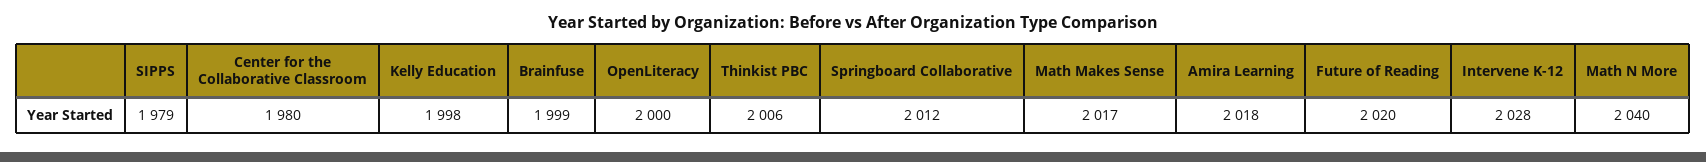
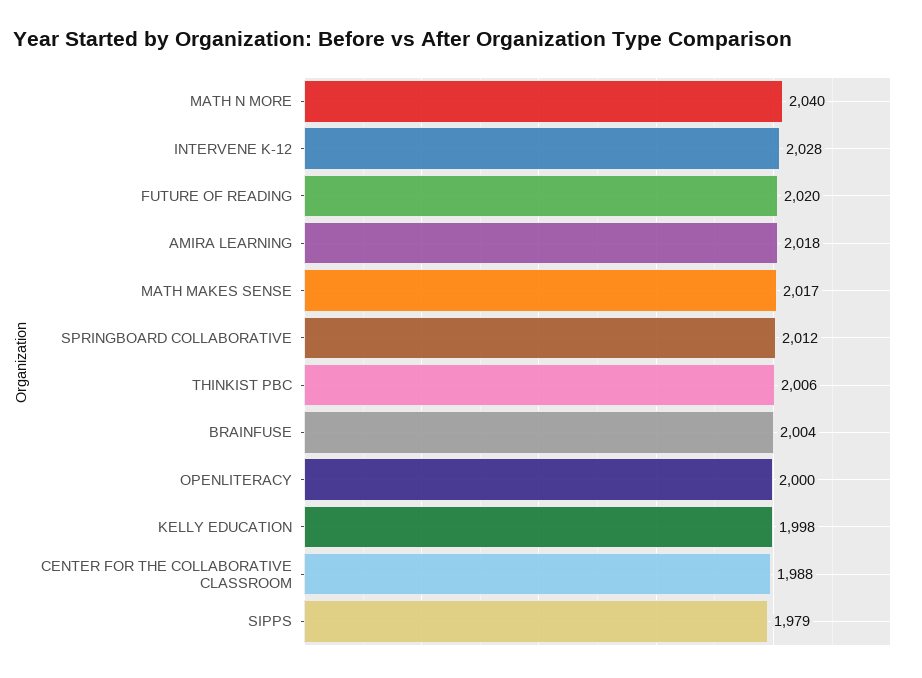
Center for the Collaborative Classroom: 1980 -> 1988
Brainfuse: 1999 -> 2004

